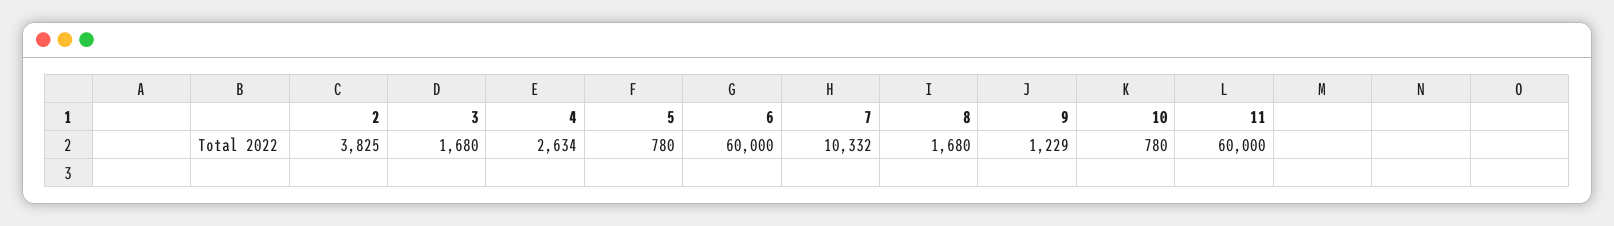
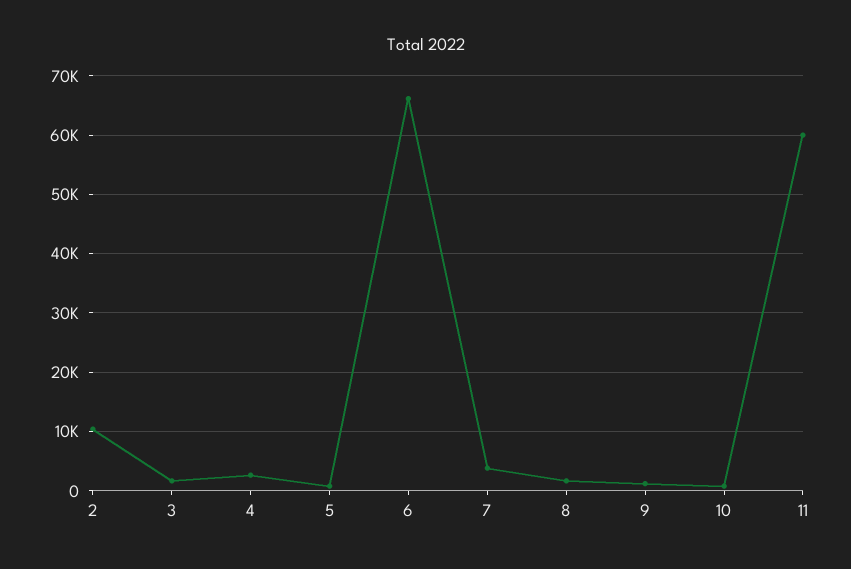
2: 3825 -> 10000
6: 60000 -> 66000
7: 10332 -> 4000

